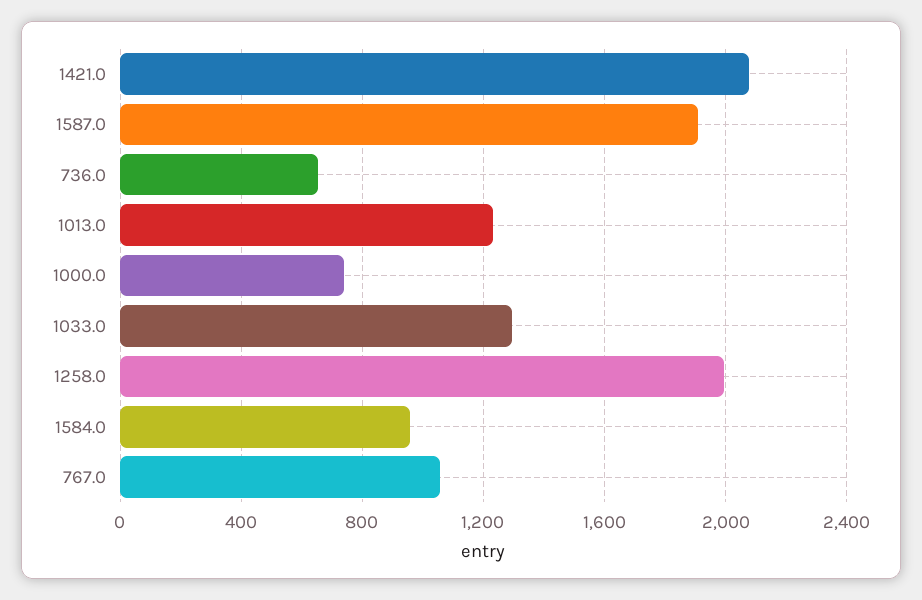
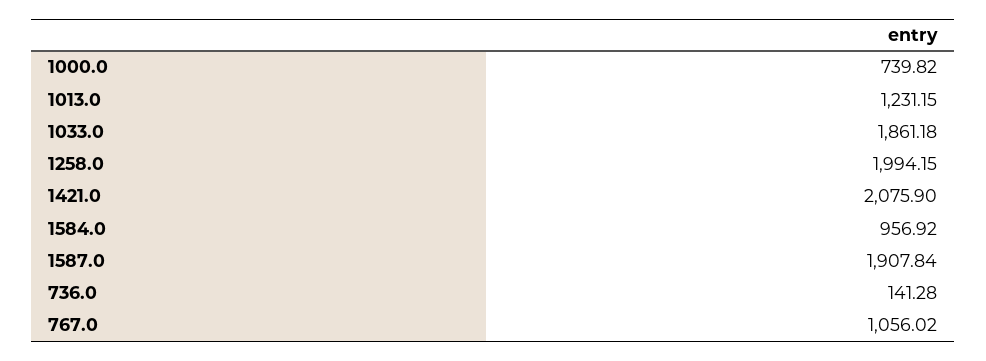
736.0: 650 -> 141.28
1033.0: 1300 -> 1861.18

